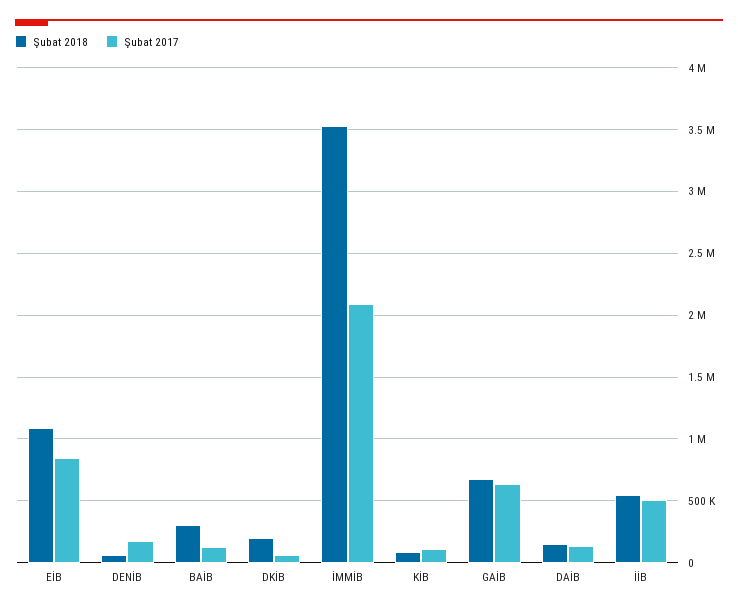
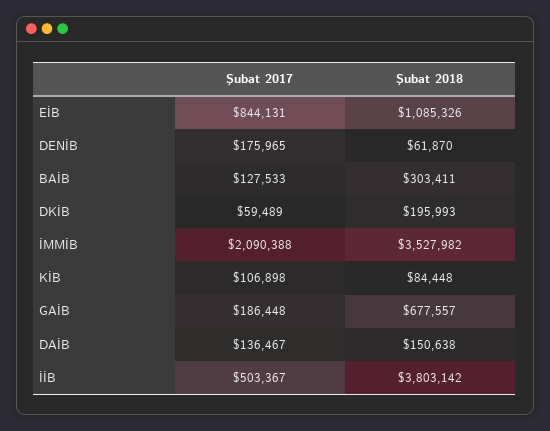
Şubat 2017, GAİB: 650000 -> 186448
Şubat 2018, İİB: 550000 -> 3803142

